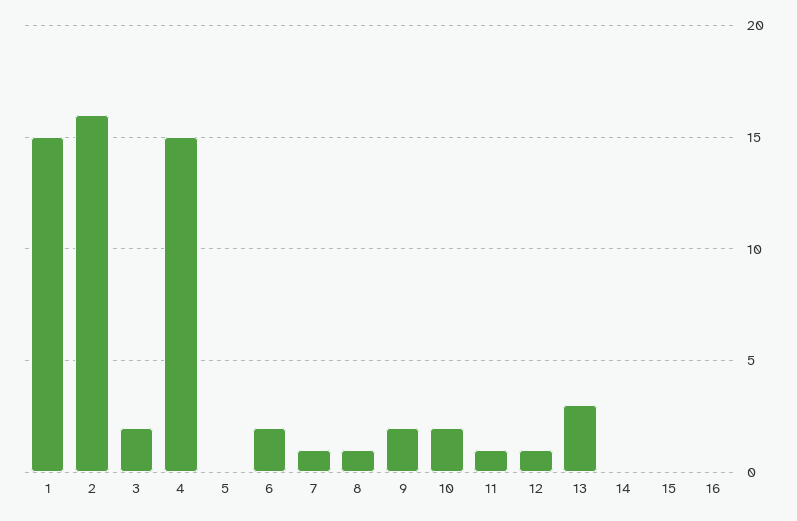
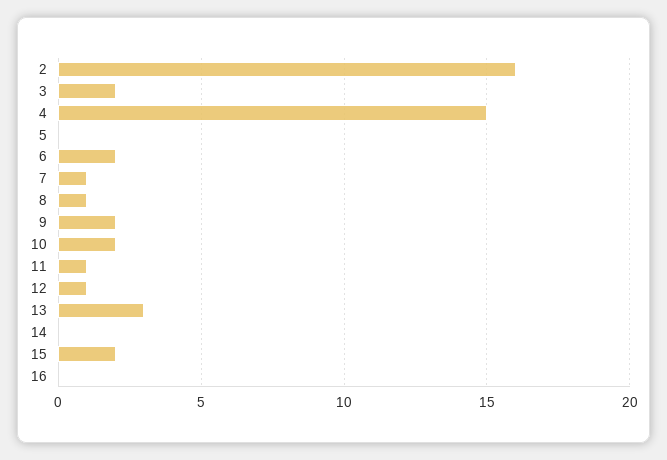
1: 15 -> none
15: 0 -> 2

